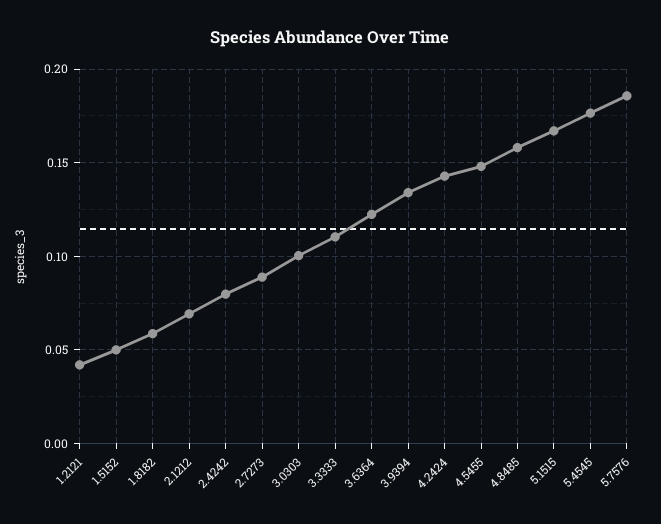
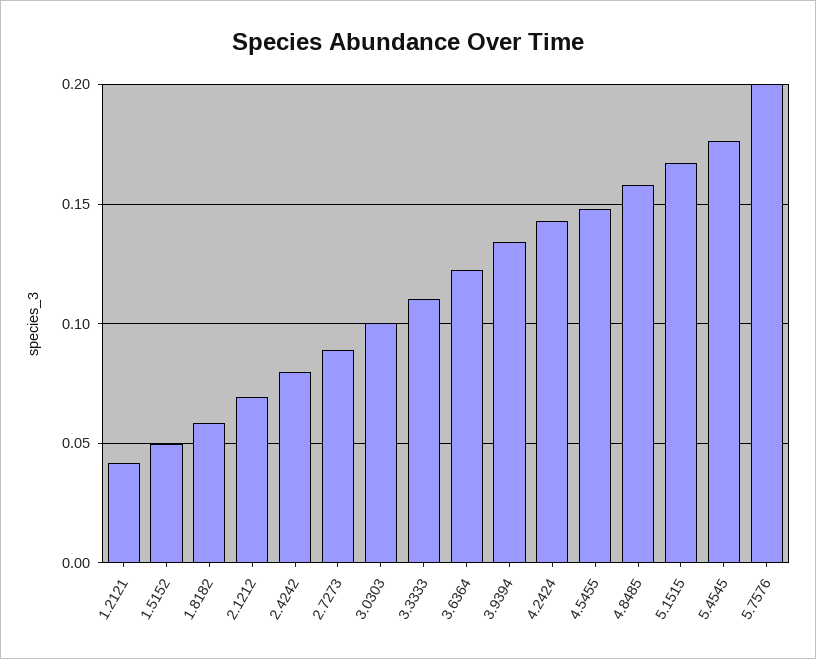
5.7576: 0.185 -> 0.2

